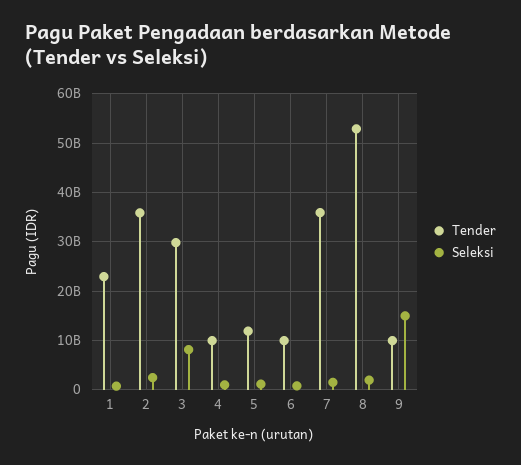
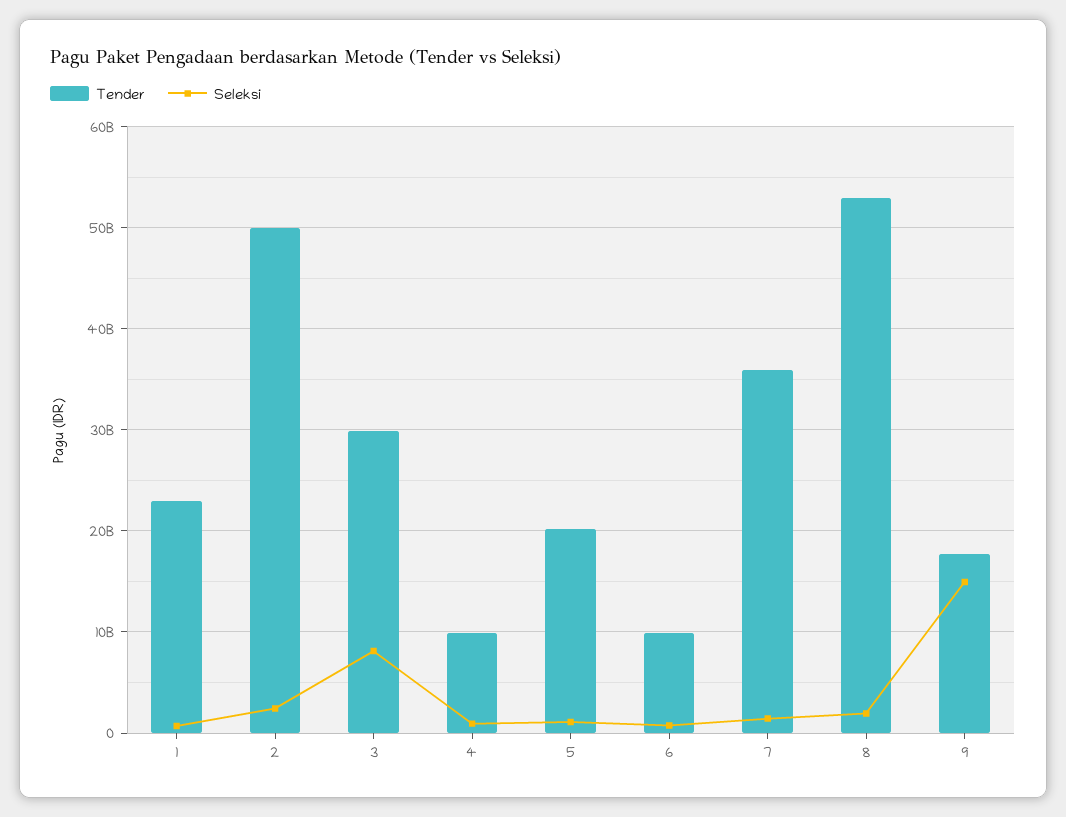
Tender, 2: 36000000000 -> 50000000000
Tender, 5: 12000000000 -> 20000000000
Tender, 9: 10000000000 -> 18000000000

